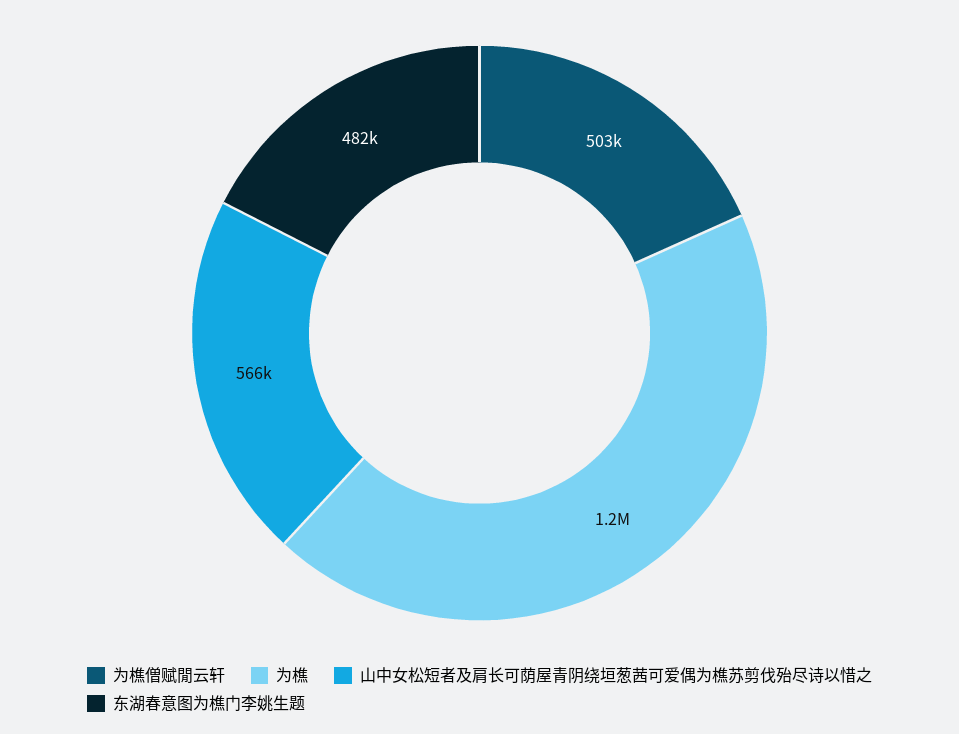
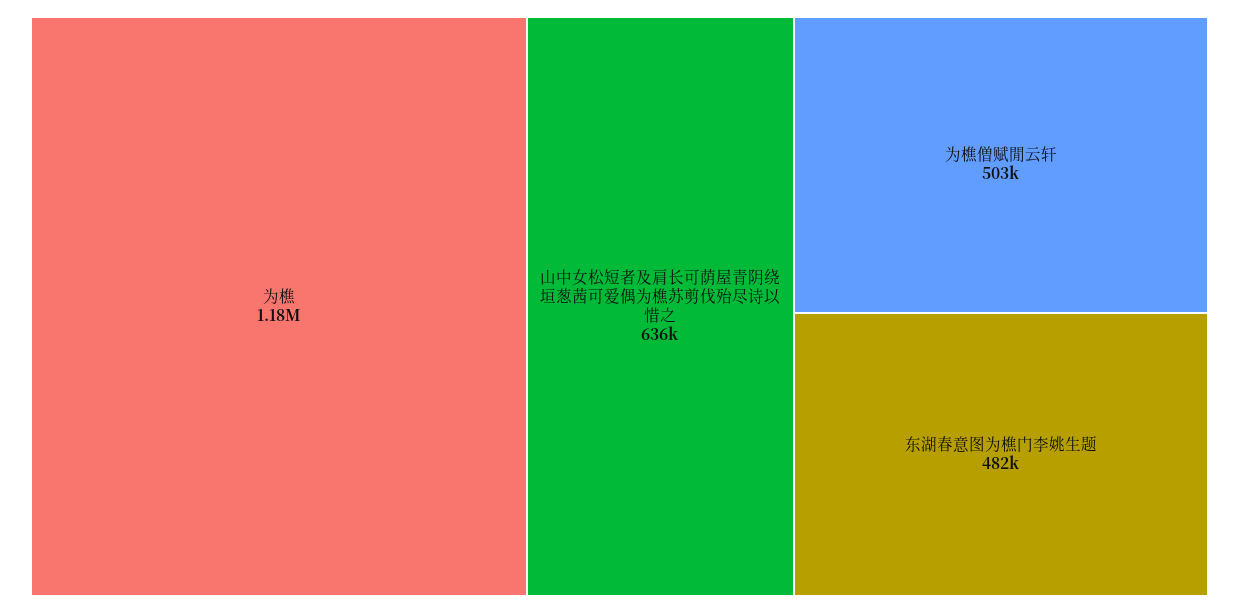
山中女松短者及肩长可荫屋青阴绕垣葱茜可爱偶为樵苏剪伐殆尽诗以惜之: 566000 -> 636000

